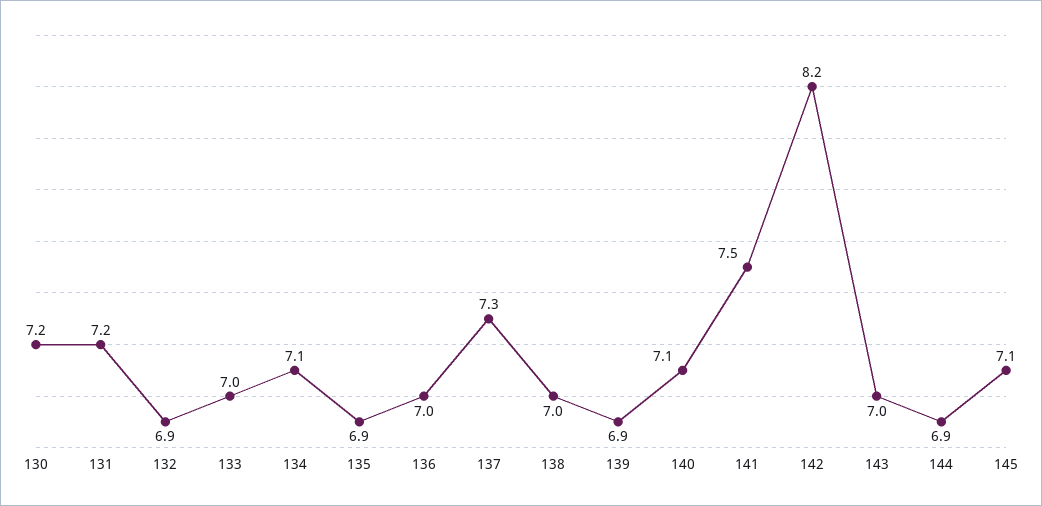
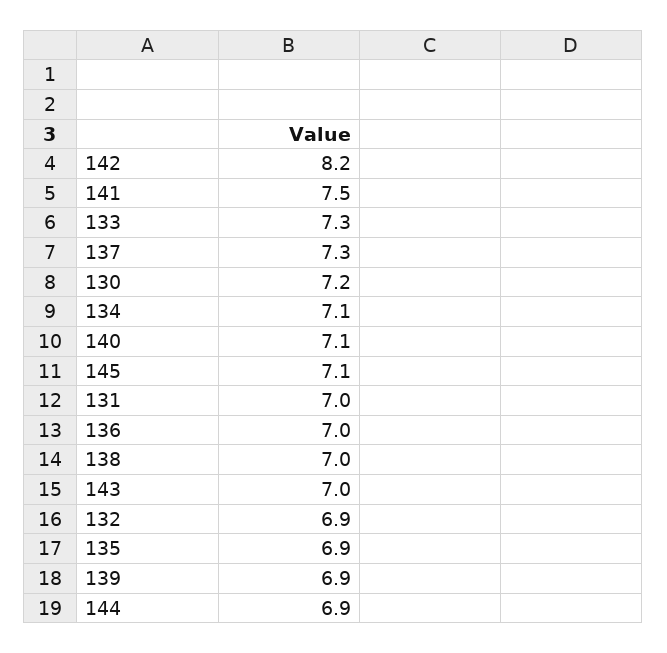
131: 7.2 -> 7
133: 7 -> 7.3

